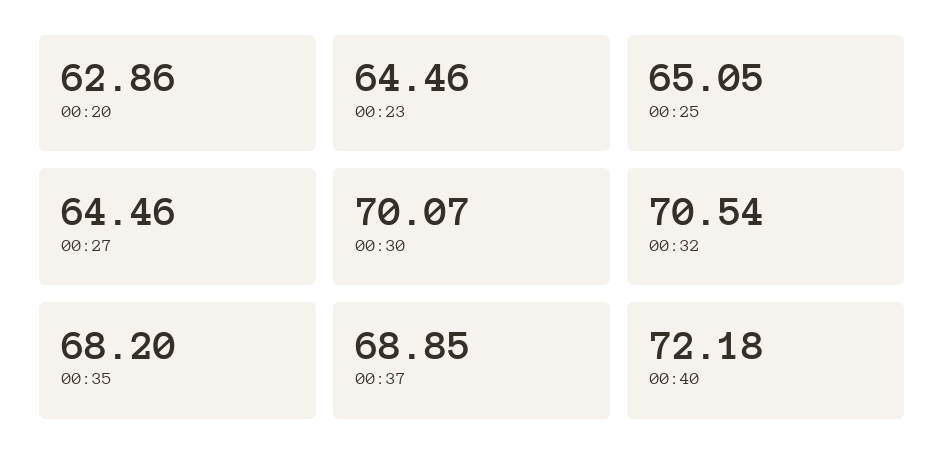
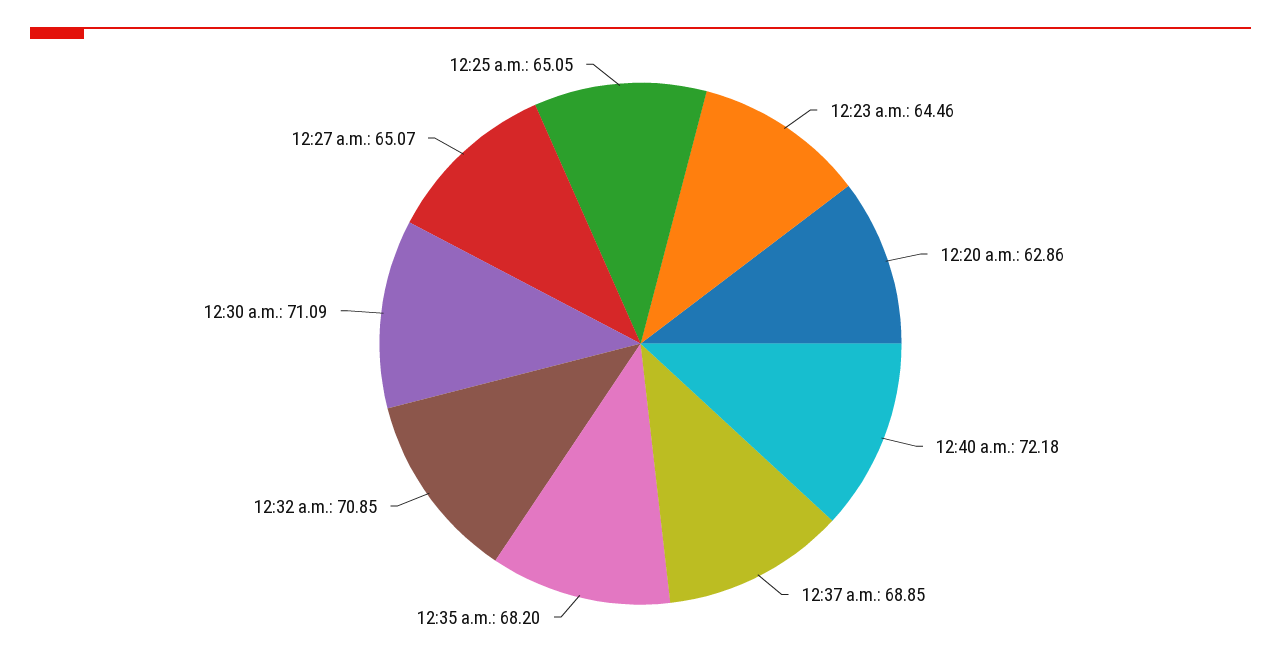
00:27: 64.46 -> 65.07
00:30: 70.07 -> 71.09
00:32: 70.54 -> 70.85

